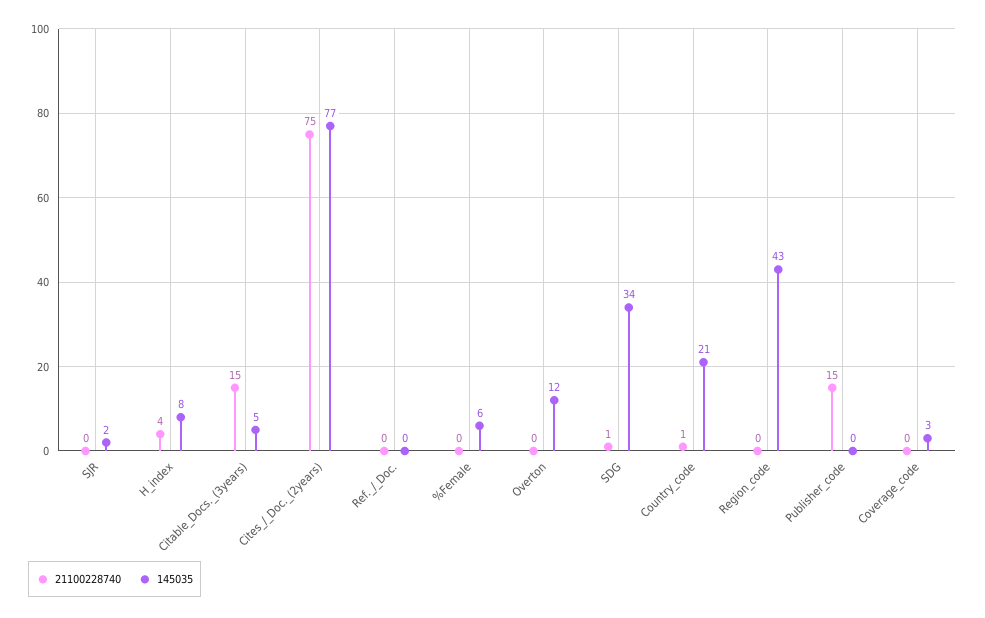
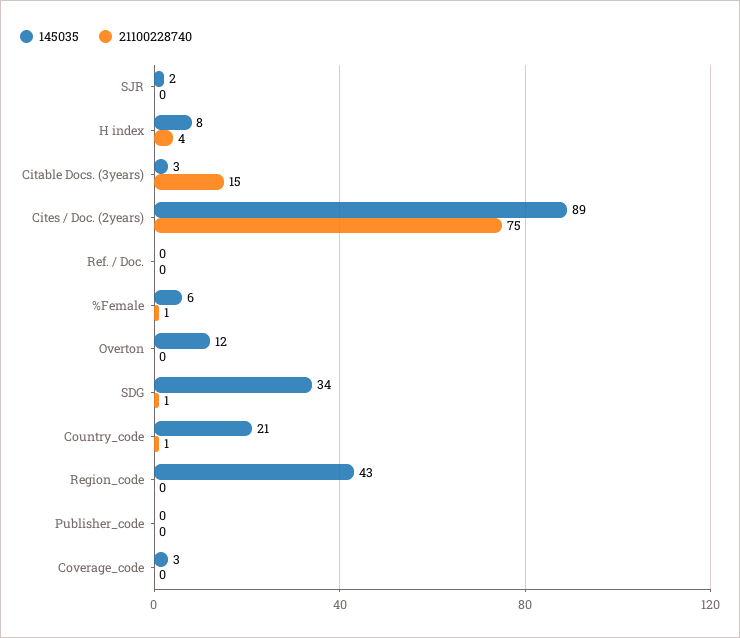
145035, Citable_Docs._(3years): 5 -> 3
145035, Cites_/_Doc._(2years): 77 -> 89
21100228740, %Female: 0 -> 1
21100228740, Publisher_code: 15 -> 0

